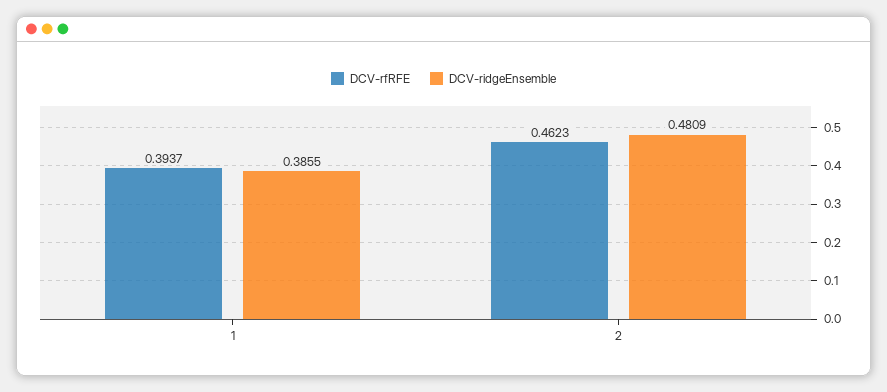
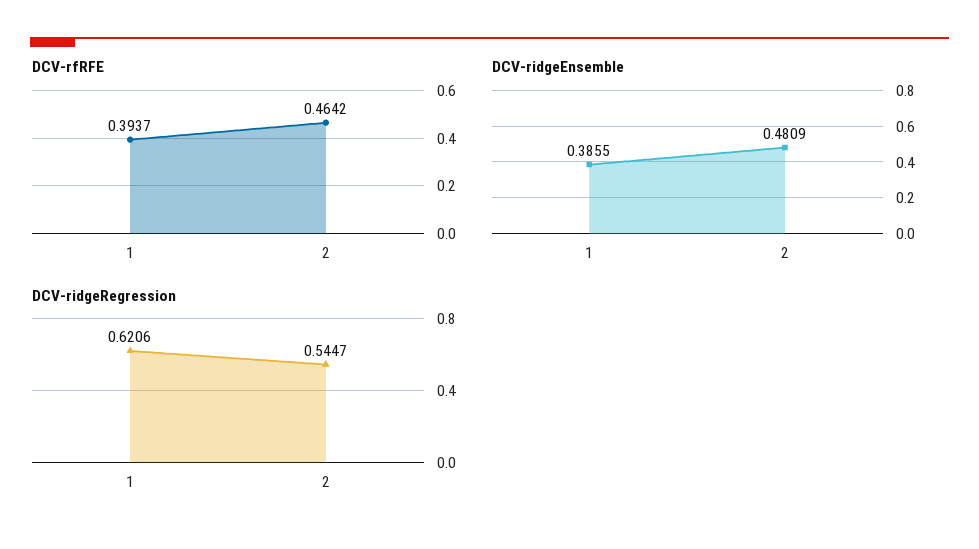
DCV-rfRFE, 2: 0.4623 -> 0.4642
DCV-ridgeRegression, 1: none -> 0.6206
DCV-ridgeRegression, 2: none -> 0.5447

